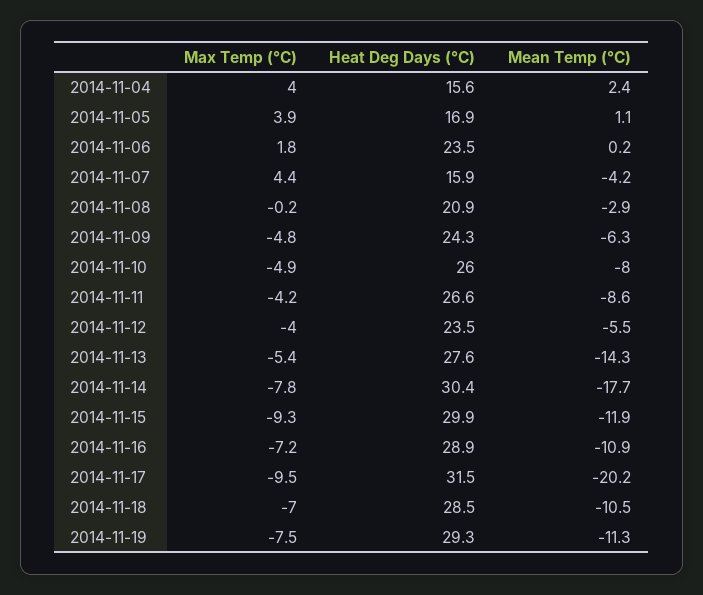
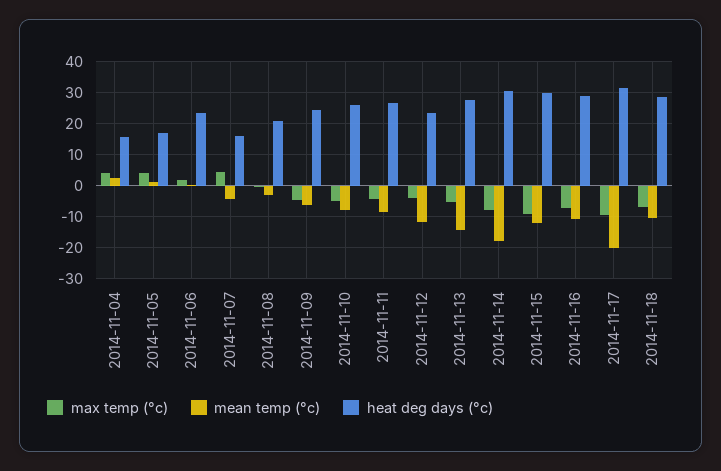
Mean Temp (°C), 2014-11-12: -5.5 -> -12
Max Temp (°C), 2014-11-19: -7.5 -> none
Heat Deg Days (°C), 2014-11-19: 29.3 -> none
Mean Temp (°C), 2014-11-19: -11.3 -> none

